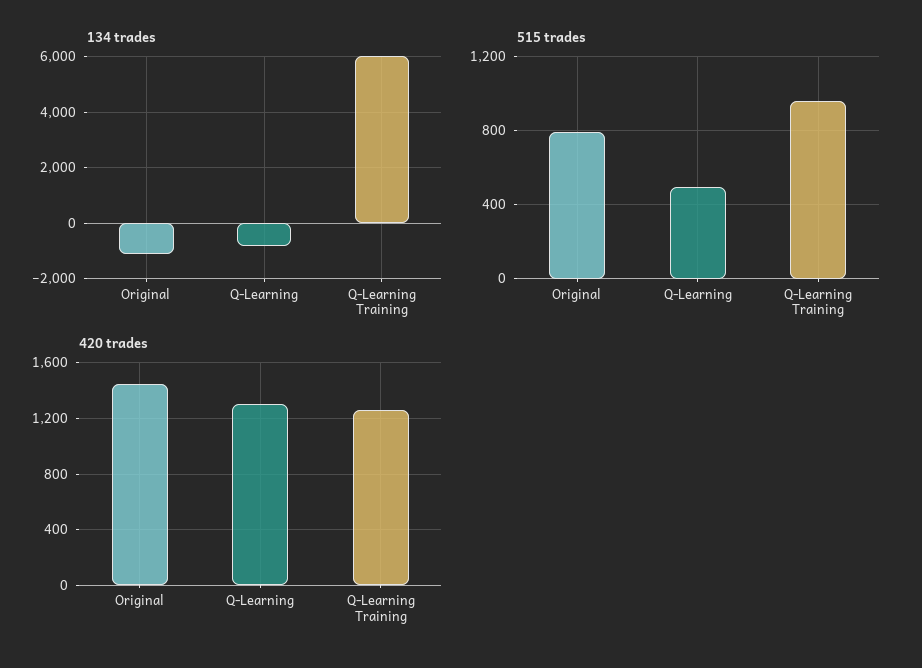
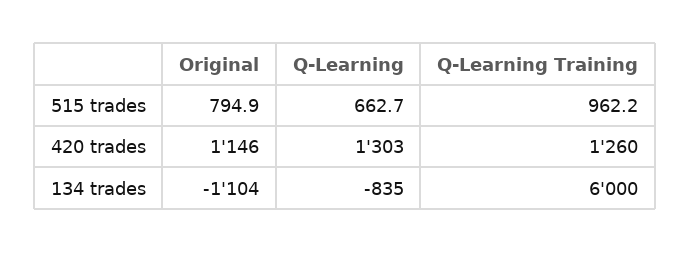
515 trades, Q-Learning: 500 -> 662.7
420 trades, Original: 1450 -> 1146

